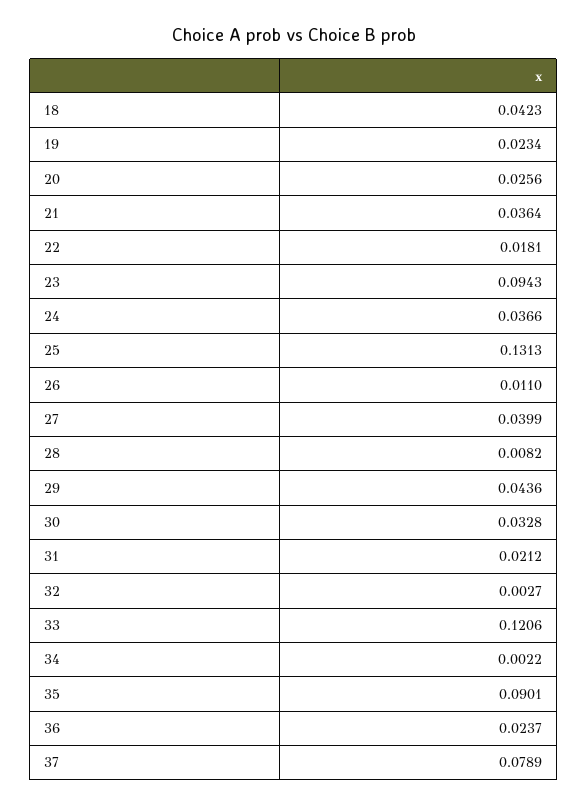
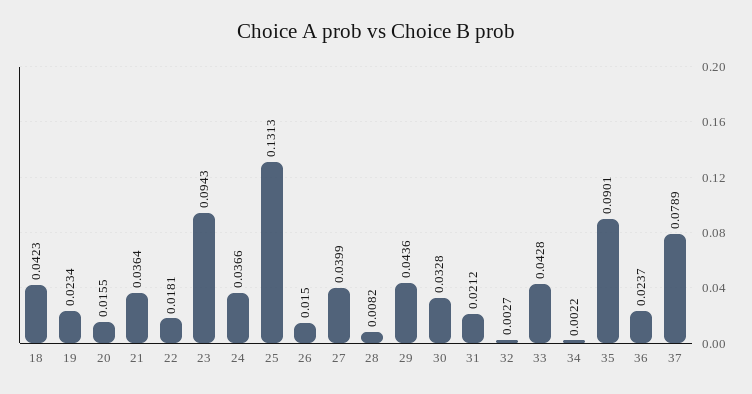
20: 0.0256 -> 0.0155
26: 0.011 -> 0.015
33: 0.1206 -> 0.0428

